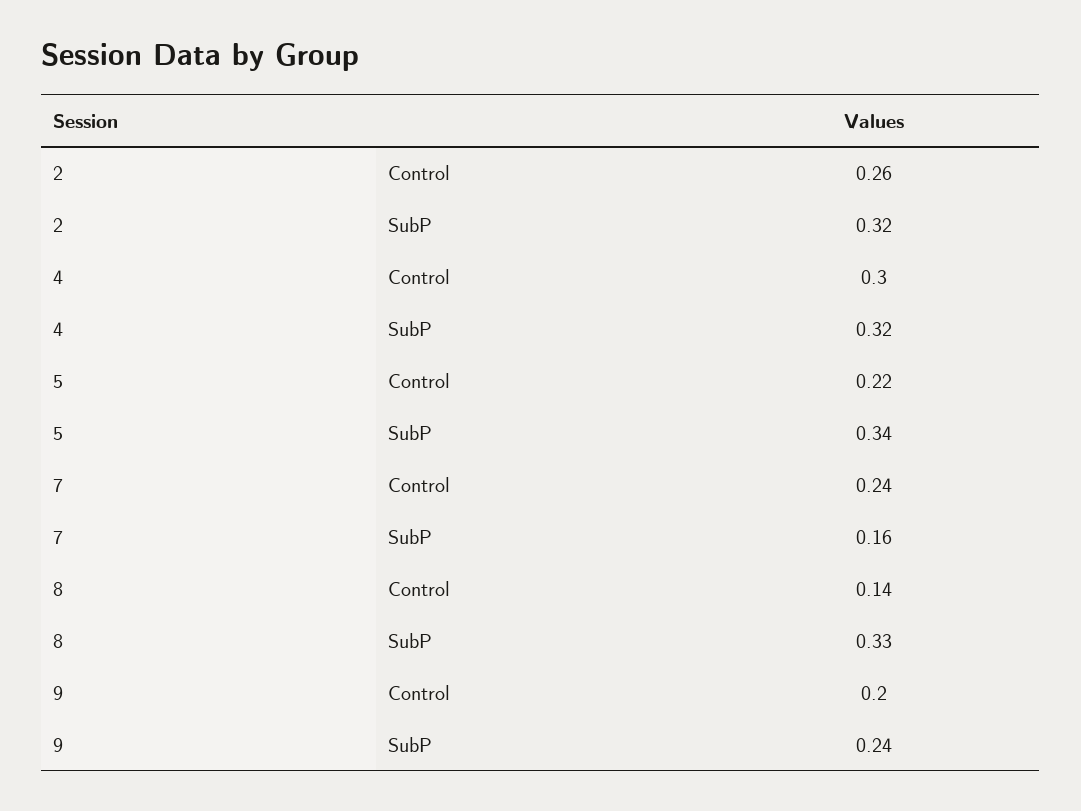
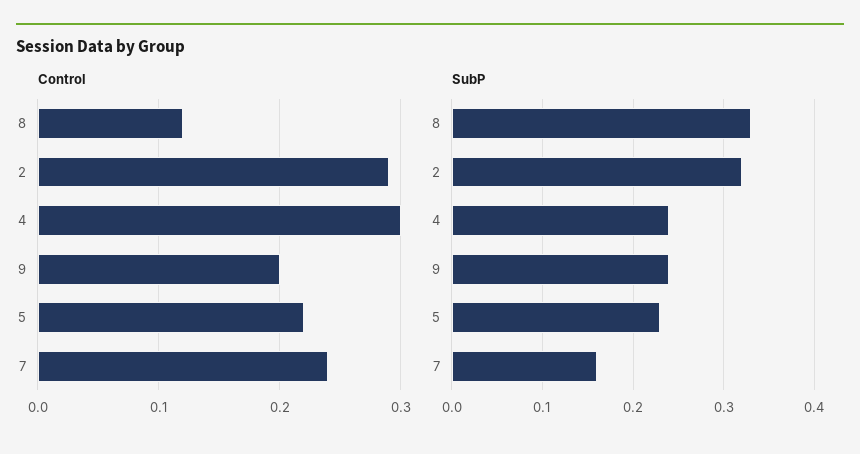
Control, 2: 0.26 -> 0.29
SubP, 4: 0.32 -> 0.24
SubP, 5: 0.34 -> 0.23
Control, 8: 0.14 -> 0.12

